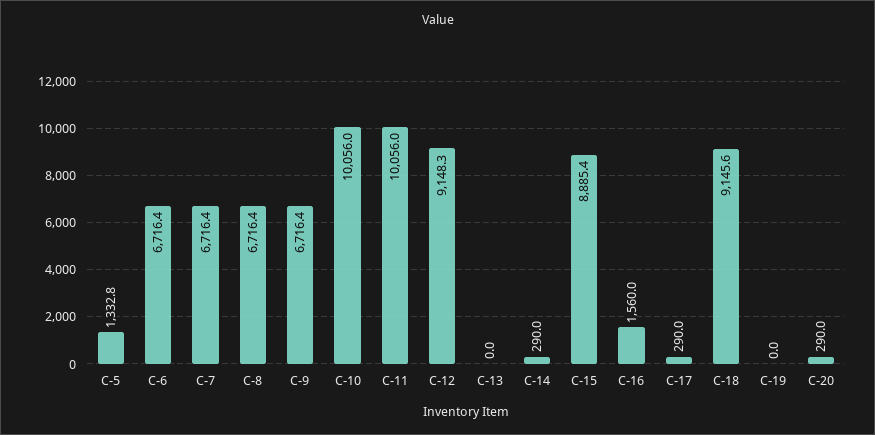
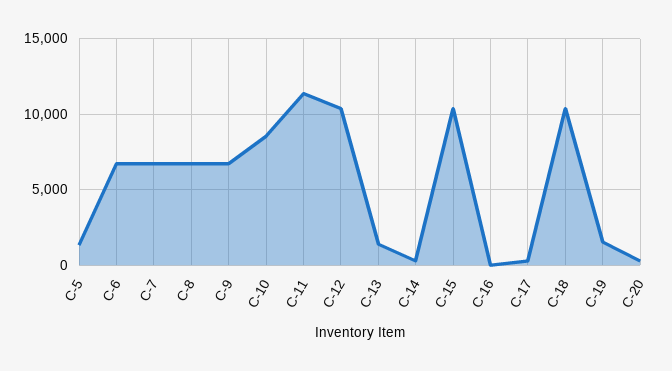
C-10: 10056 -> 8500
C-11: 10056 -> 11500
C-12: 9148.3 -> 10500
C-13: 0 -> 1500
C-15: 8885.4 -> 10500
C-16: 1560 -> 0
C-18: 9145.6 -> 10500
C-19: 0 -> 1500

